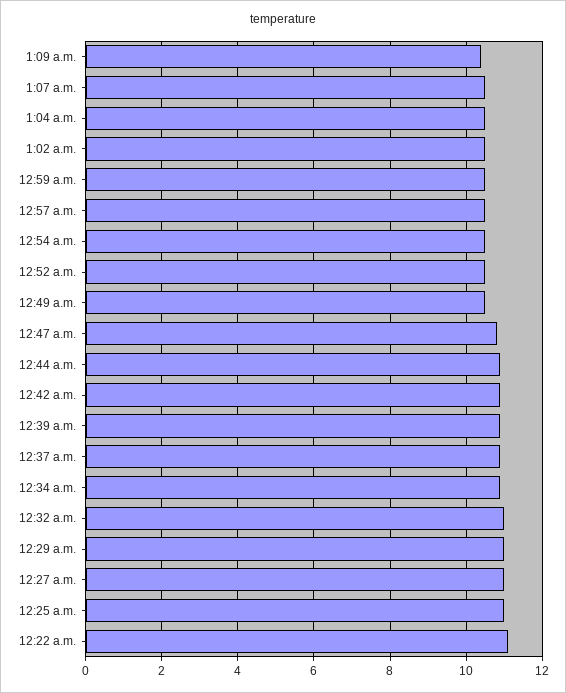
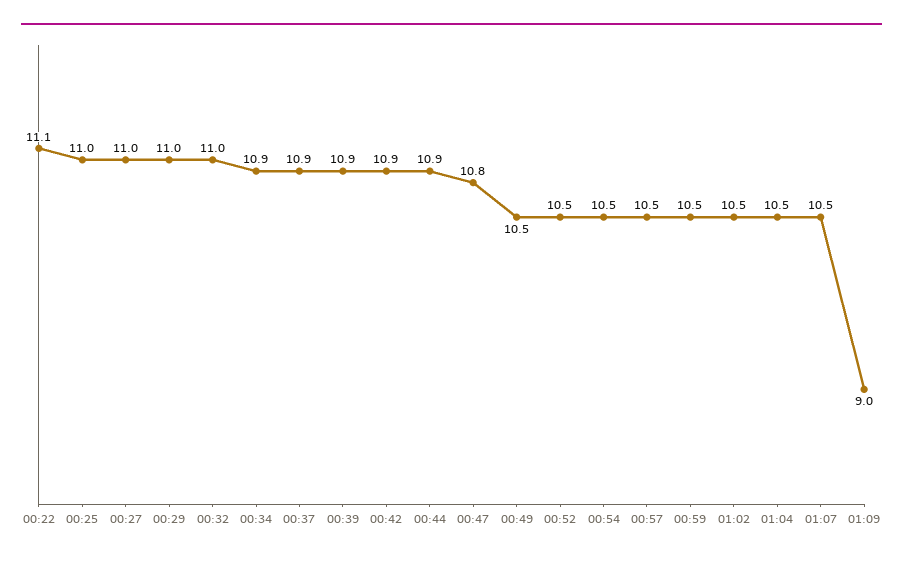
1:09 a.m.: 10.5 -> 9

